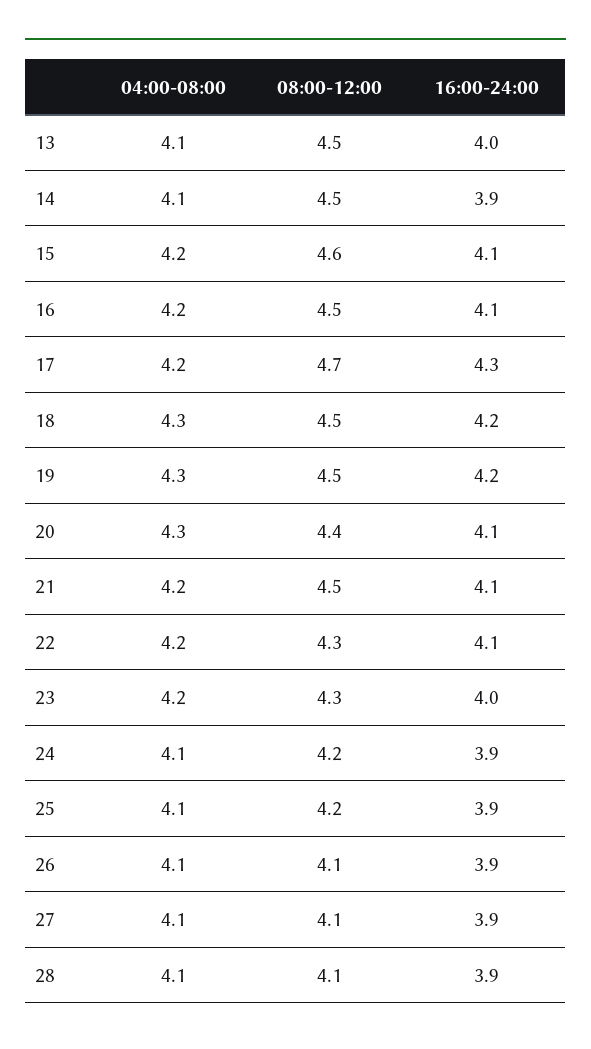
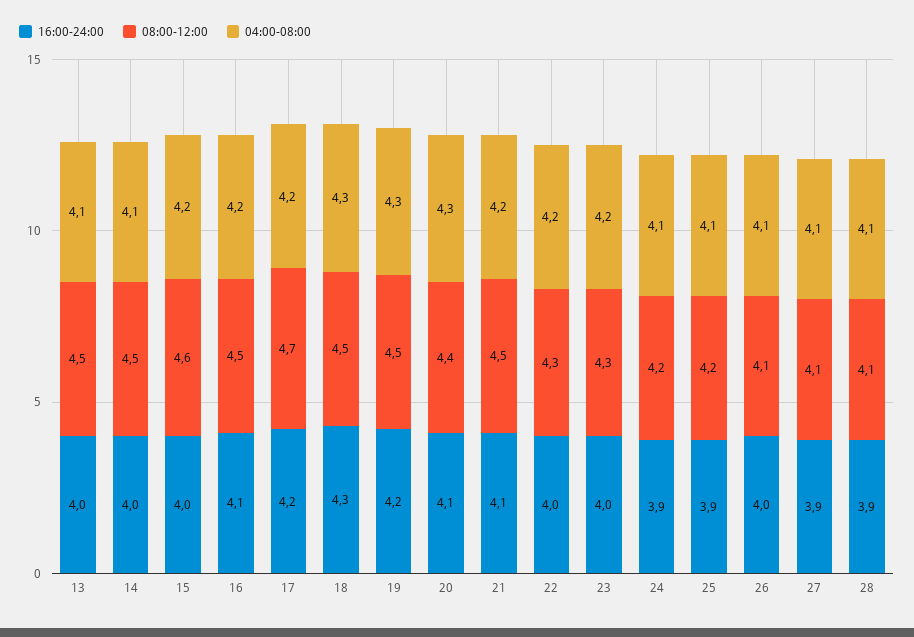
16:00-24:00, 14: 3.9 -> 4
16:00-24:00, 15: 4.1 -> 4
16:00-24:00, 17: 4.3 -> 4.2
16:00-24:00, 18: 4.2 -> 4.3
16:00-24:00, 22: 4.1 -> 4
16:00-24:00, 26: 3.9 -> 4

